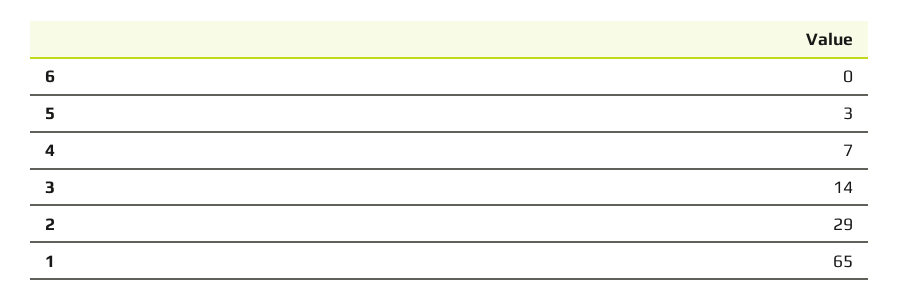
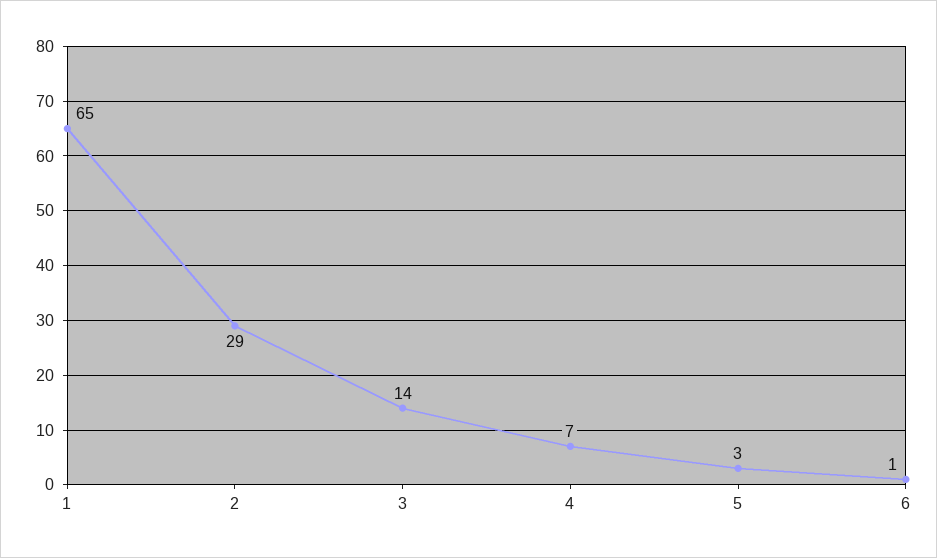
6: 0 -> 1

